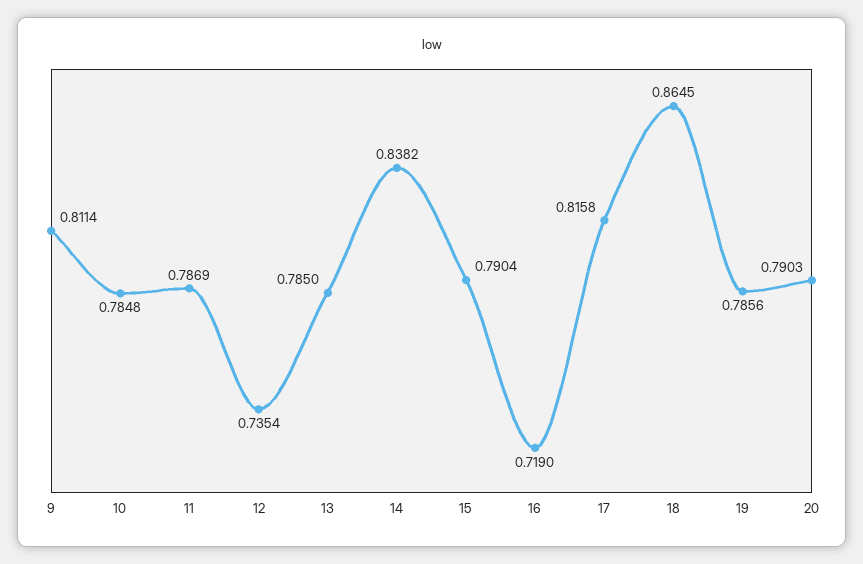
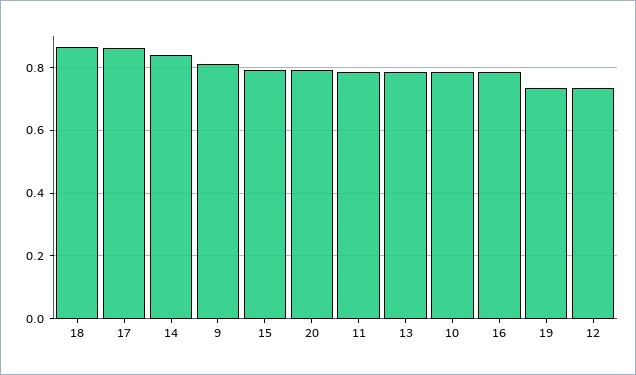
16: 0.719 -> 0.78
17: 0.8158 -> 0.86
19: 0.7856 -> 0.74

